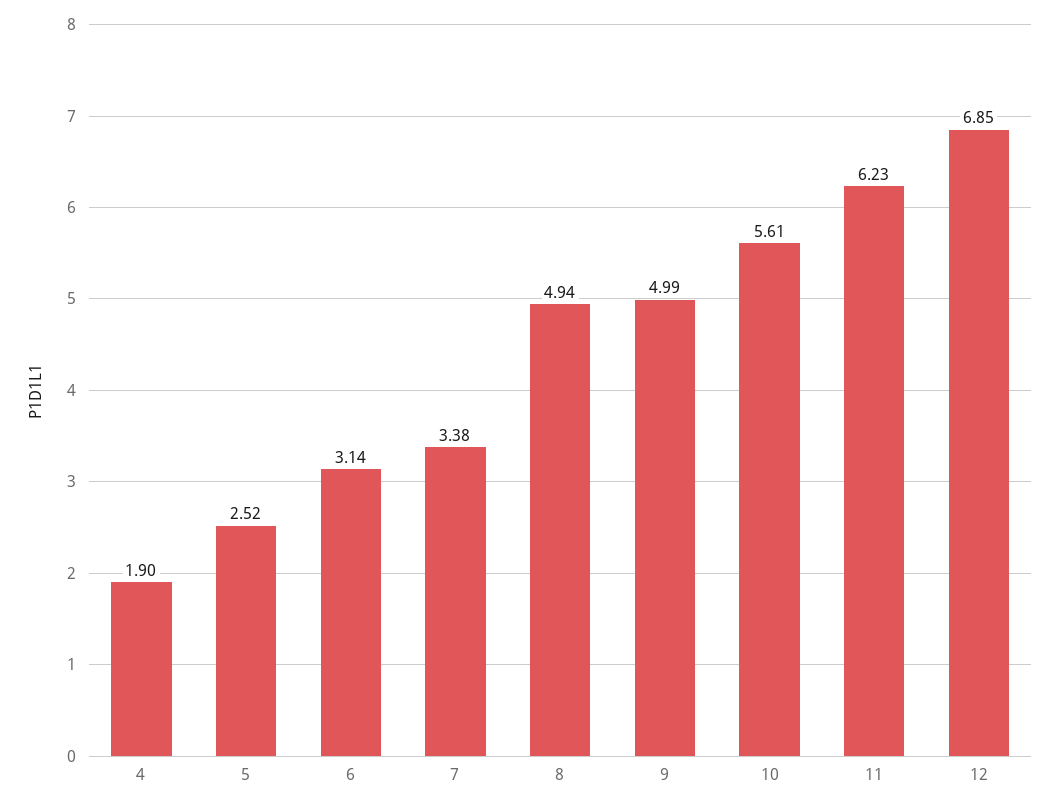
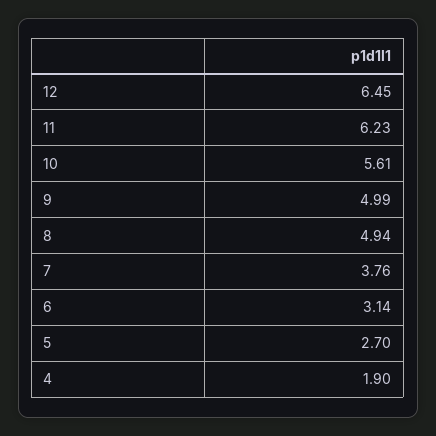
5: 2.52 -> 2.7
7: 3.38 -> 3.76
12: 6.85 -> 6.45

